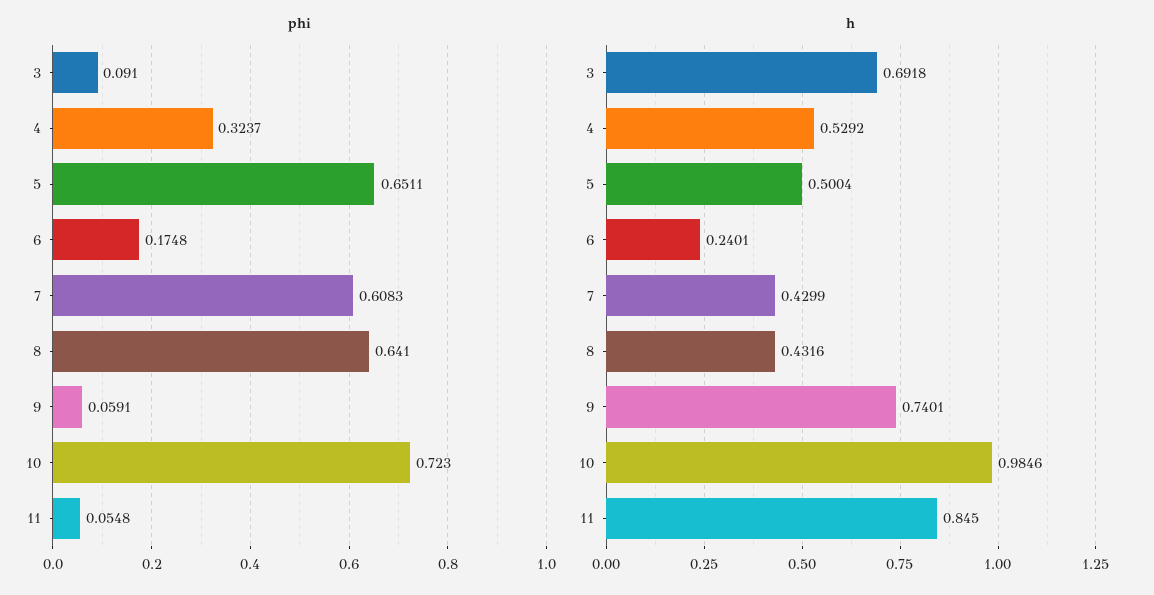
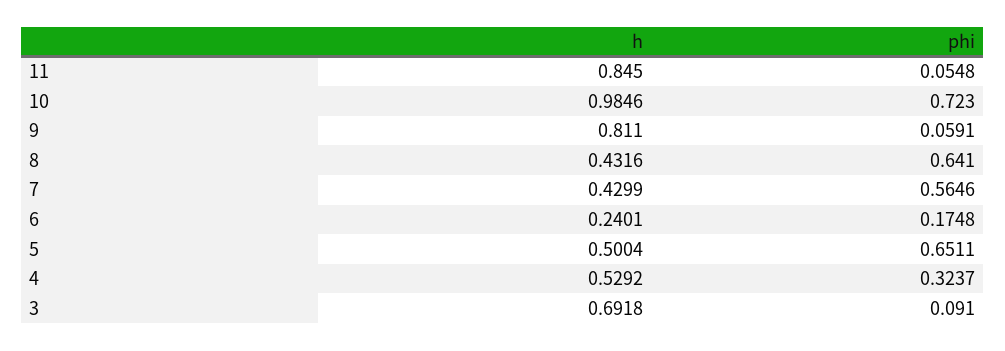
phi, 7: 0.6083 -> 0.5646
h, 9: 0.7401 -> 0.811

